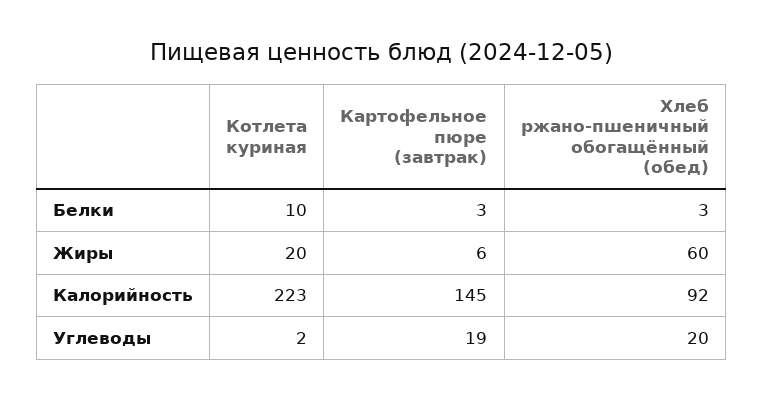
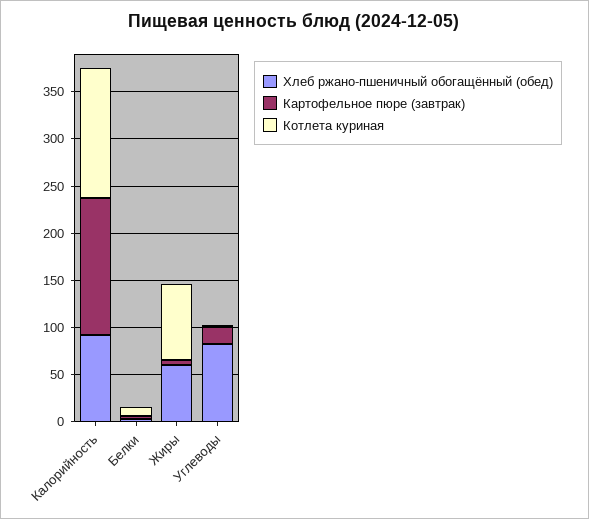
Котлета куриная, Жиры: 20 -> 80
Котлета куриная, Калорийность: 223 -> 140
Хлеб ржано-пшеничный обогащённый (обед), Углеводы: 20 -> 80

